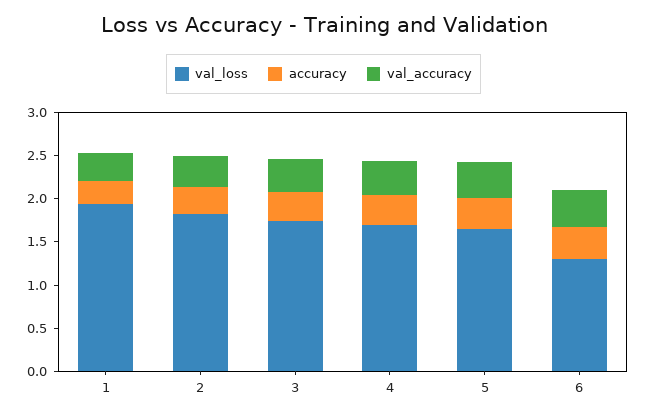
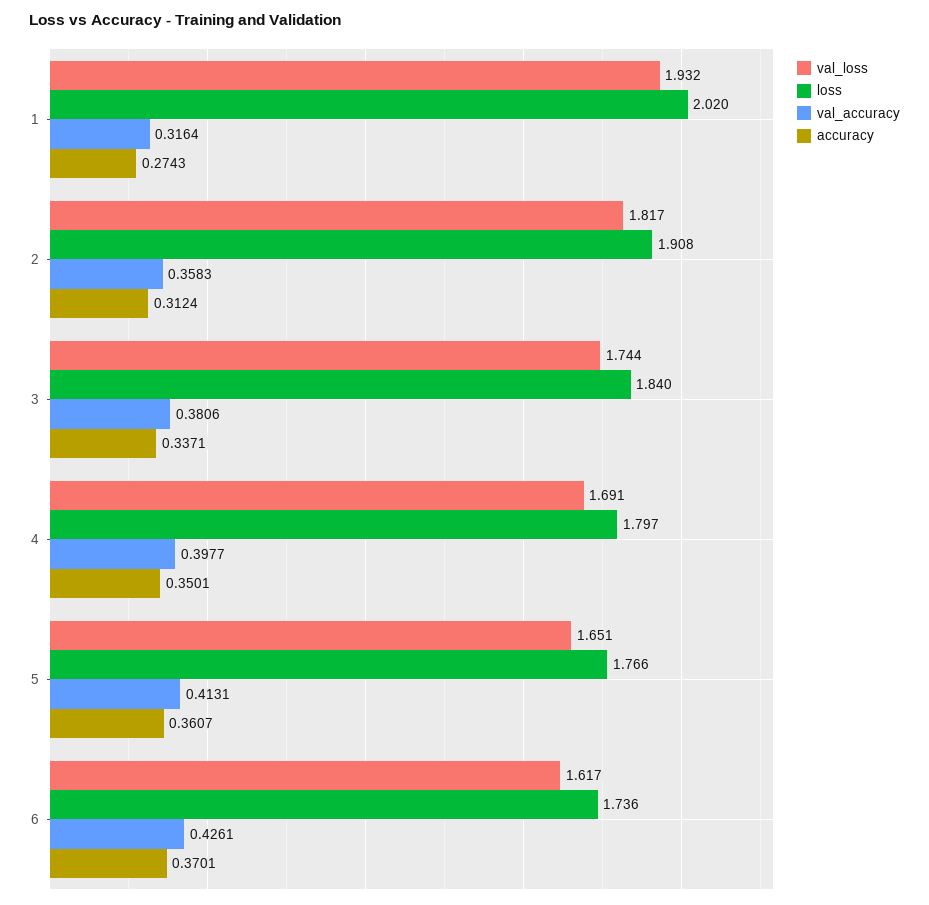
val_loss, 6: 1.3 -> 1.617
loss, 1: none -> 2.02
loss, 2: none -> 1.908
loss, 3: none -> 1.84
loss, 4: none -> 1.797
loss, 5: none -> 1.766
loss, 6: none -> 1.736

